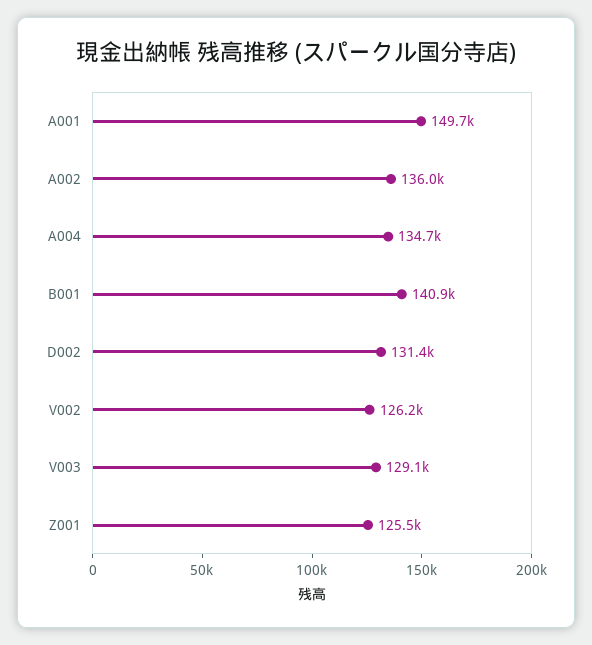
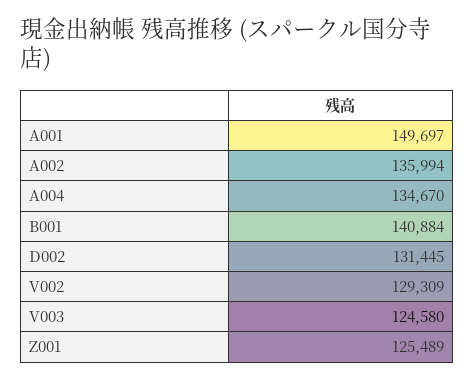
V002: 126200 -> 129309
V003: 129100 -> 124580

